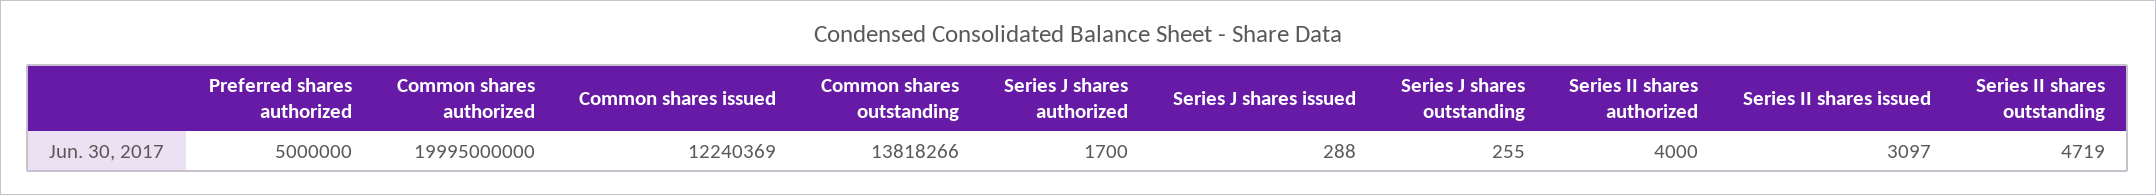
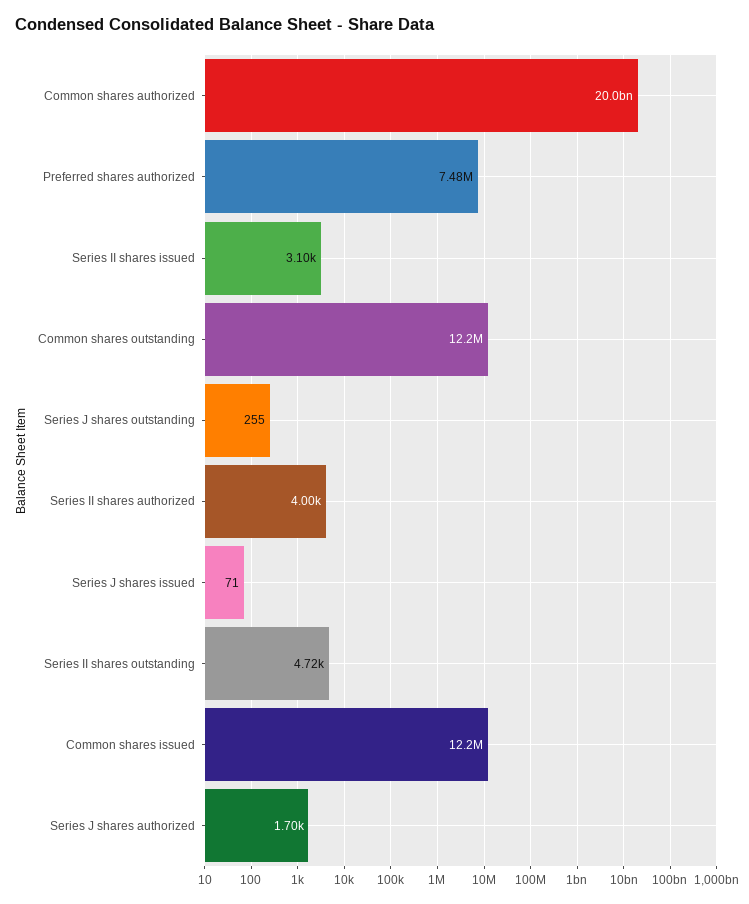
Preferred shares authorized: 5000000 -> 7480000
Common shares outstanding: 13818266 -> 12200000
Series J shares issued: 288 -> 71

